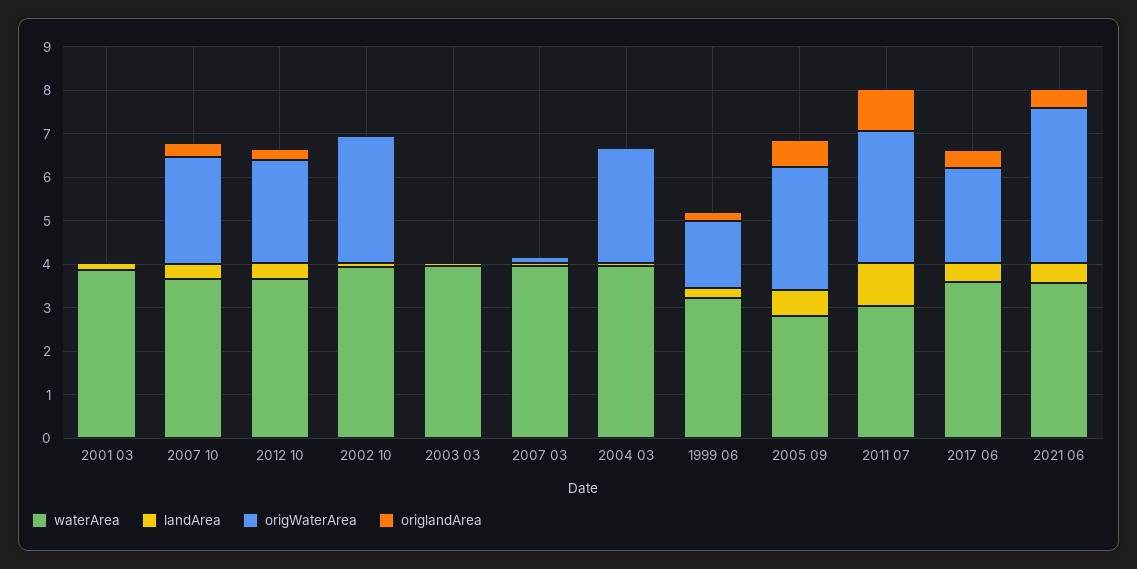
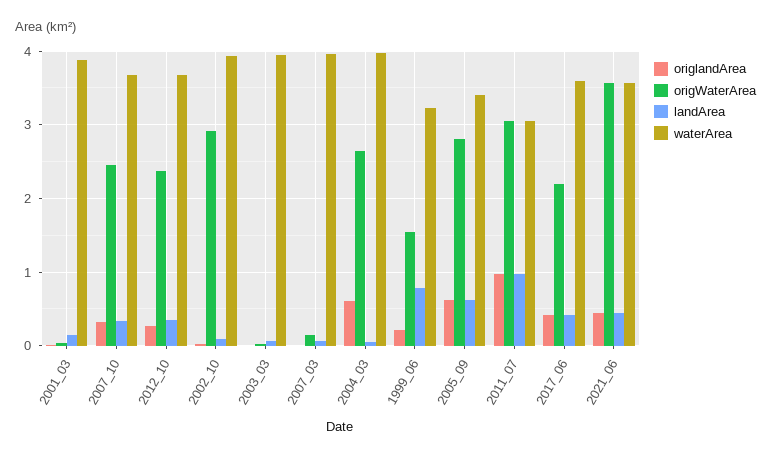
origlandArea, 2004 03: 0 -> 0.6
landArea, 1999 06: 0.2 -> 0.8
waterArea, 2005 09: 2.8 -> 3.4

